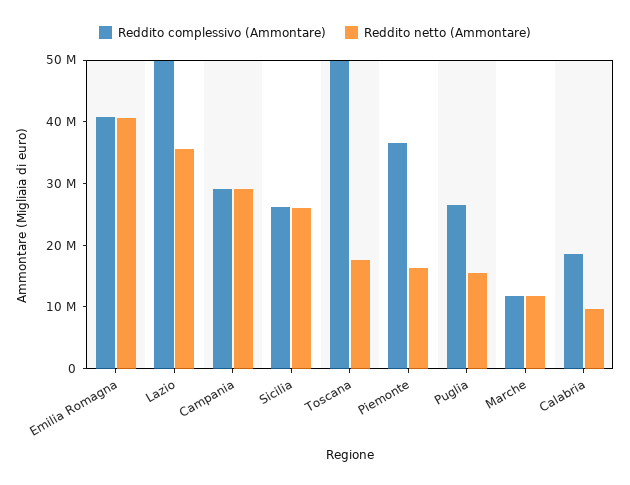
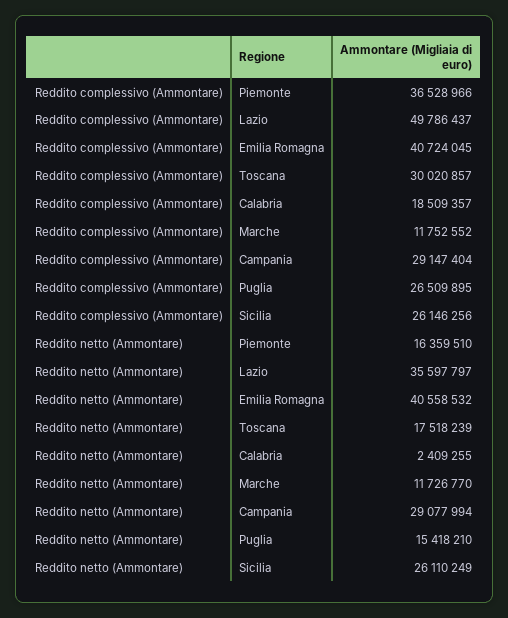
Reddito complessivo (Ammontare), Toscana: 50000000 -> 30020857
Reddito netto (Ammontare), Calabria: 10000000 -> 2409255

